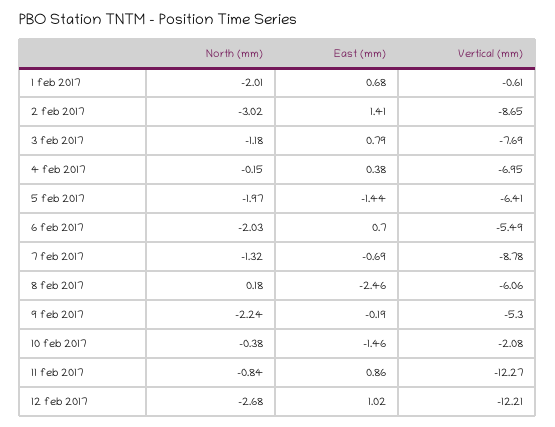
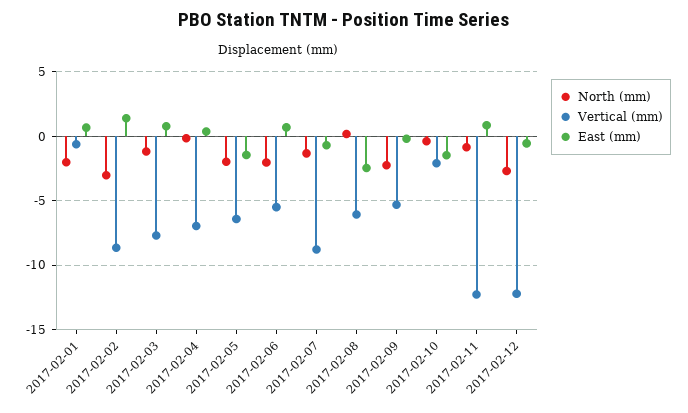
East (mm), 12 feb 2017: 1.02 -> -0.5

